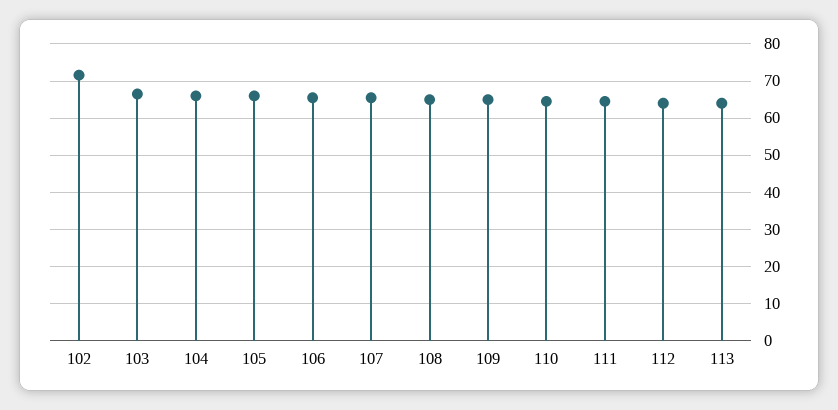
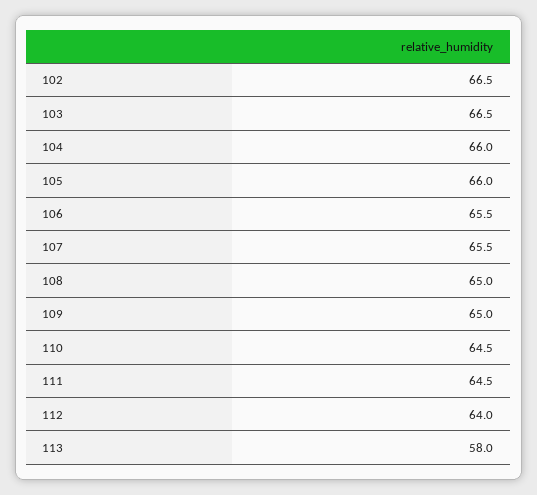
102: 72 -> 66.5
113: 64 -> 58

